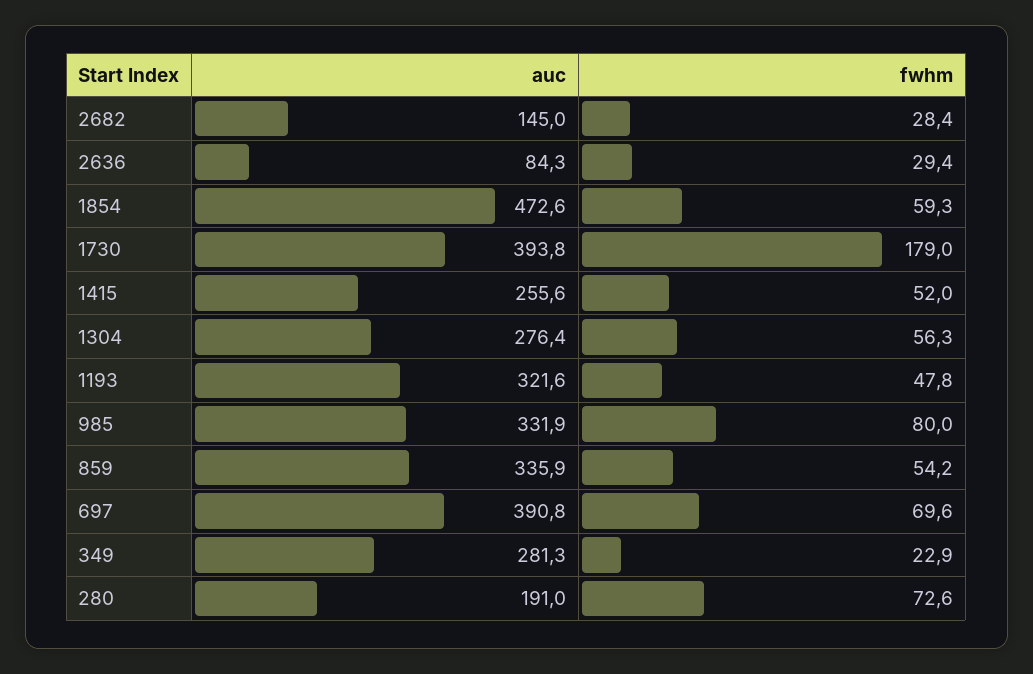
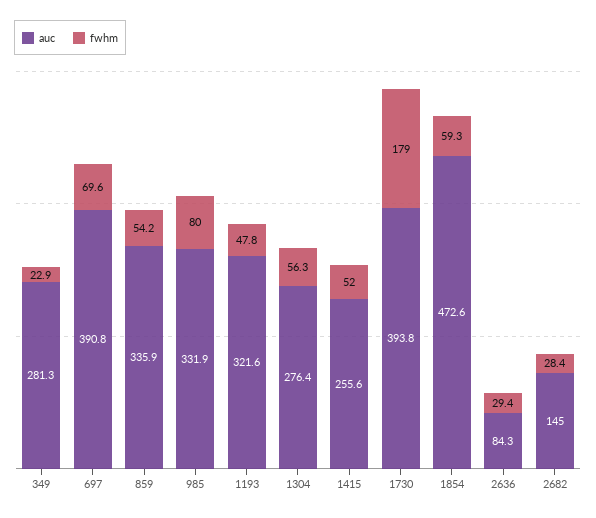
auc, 280: 191 -> none
fwhm, 280: 72.6 -> none

